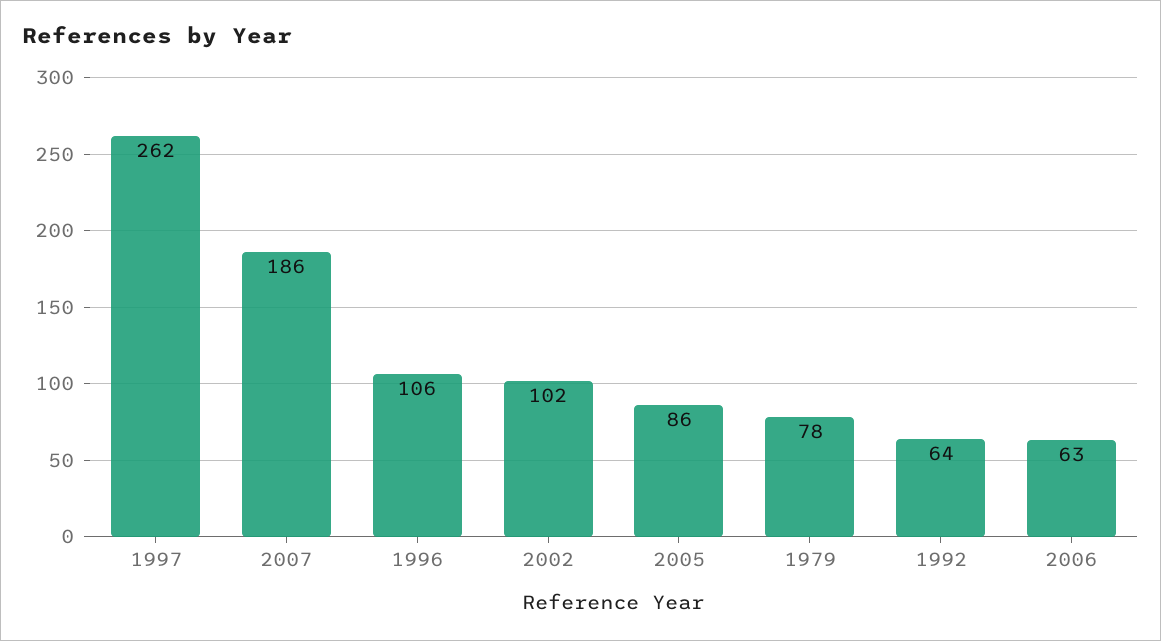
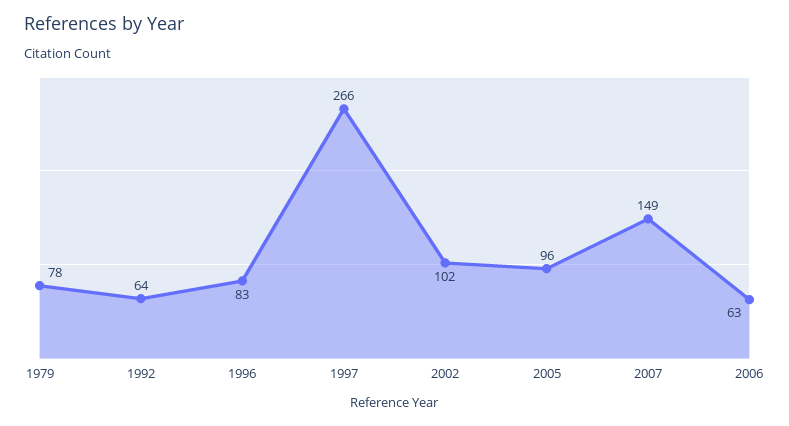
1997: 262 -> 266
2007: 186 -> 149
1996: 106 -> 83
2005: 86 -> 96

